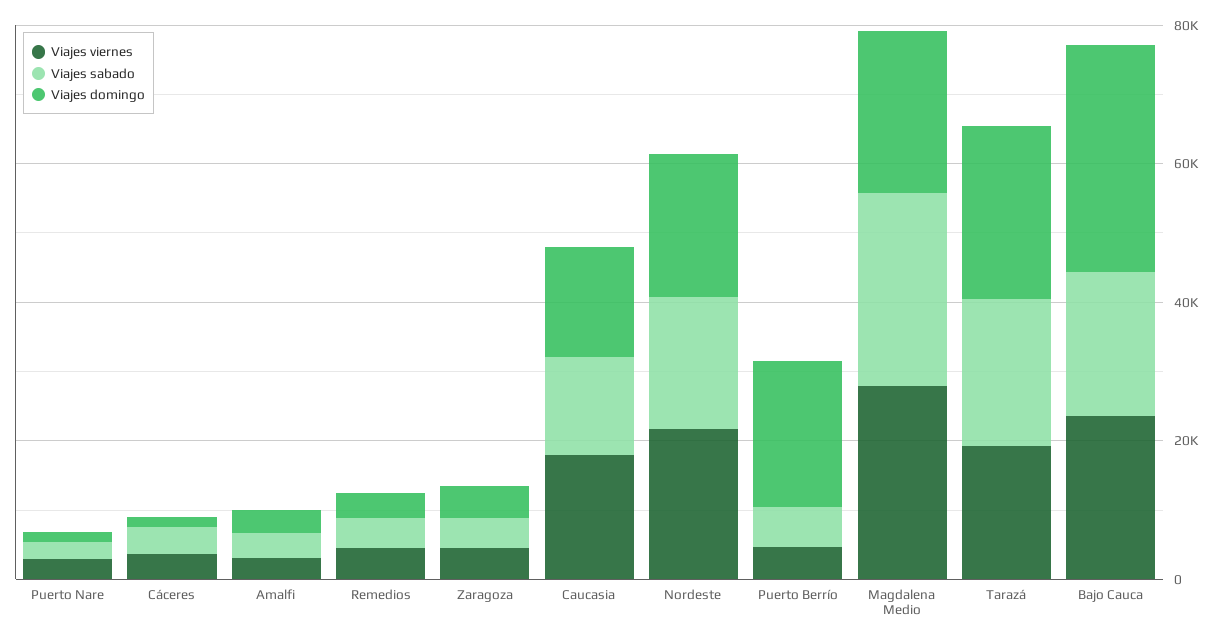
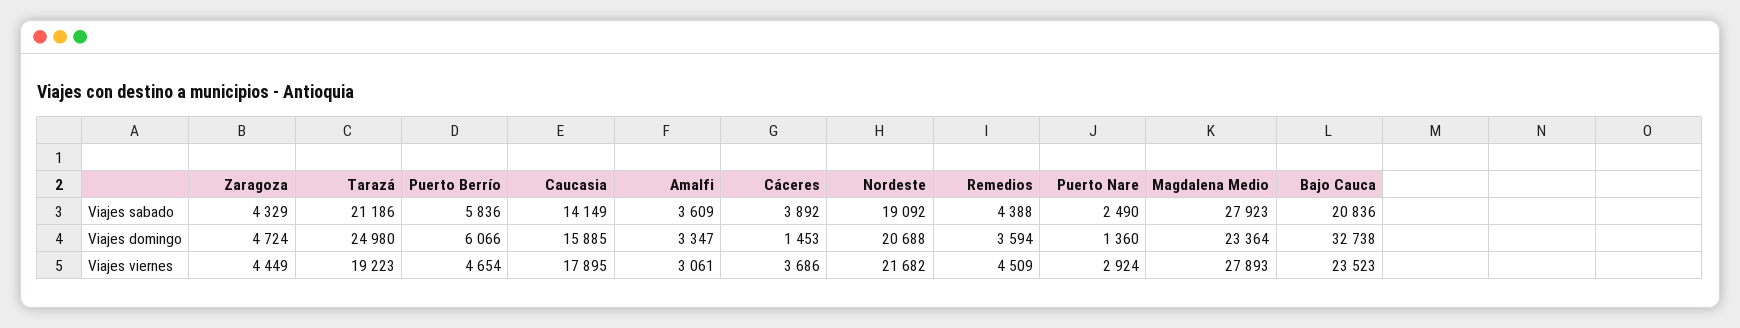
Viajes domingo, Puerto Berrío: 20000 -> 6066

